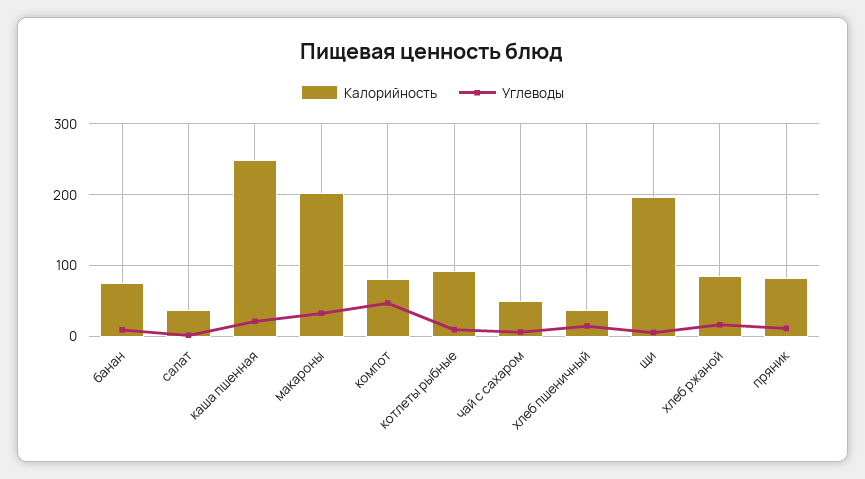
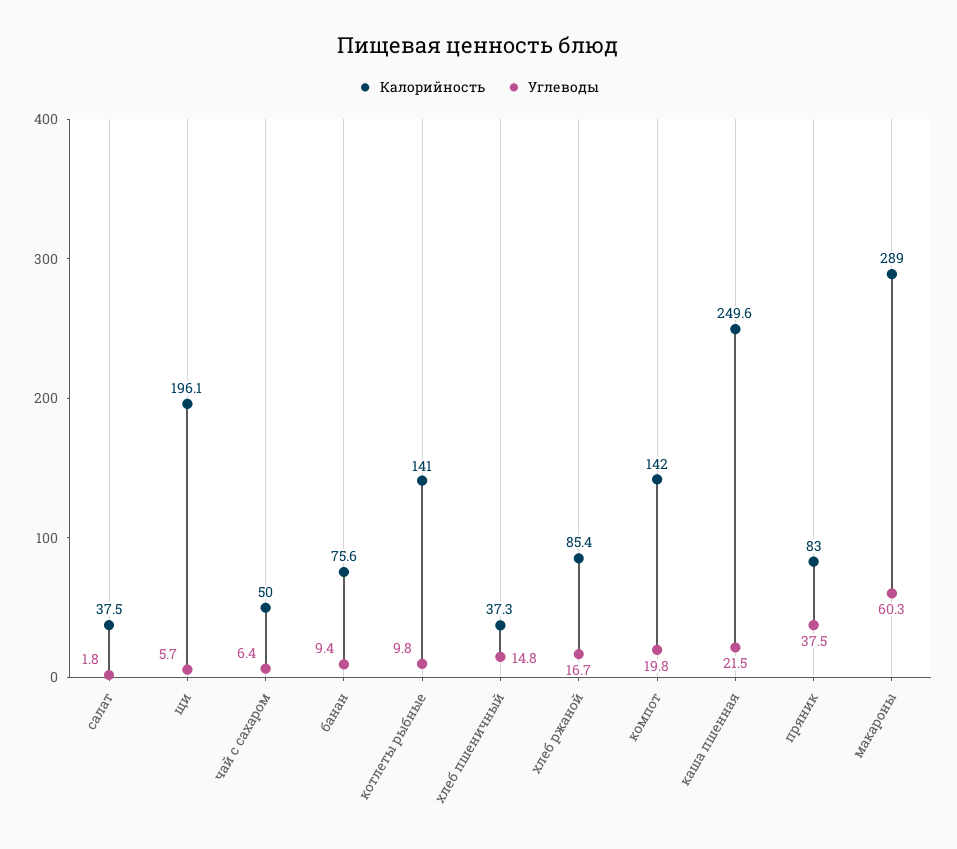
Калорийность, макароны: 200 -> 289
Углеводы, макароны: 30 -> 60.3
Калорийность, компот: 80 -> 142
Углеводы, компот: 50 -> 19.8
Калорийность, котлеты рыбные: 90 -> 141
Углеводы, пряник: 10 -> 37.5

